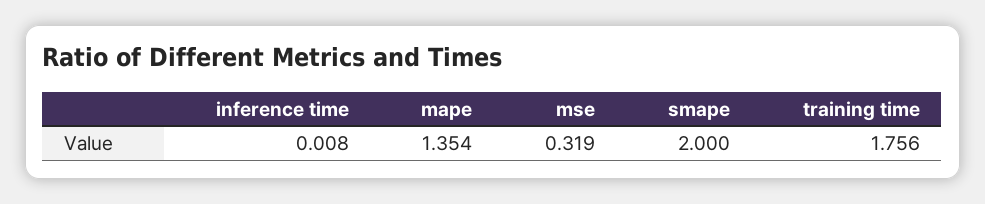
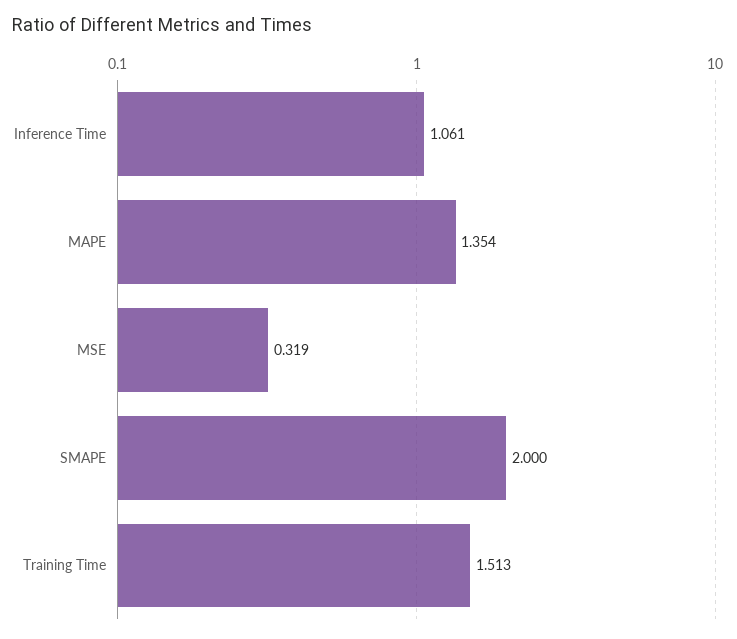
inference time: 0.008 -> 1.061
training time: 1.756 -> 1.513

